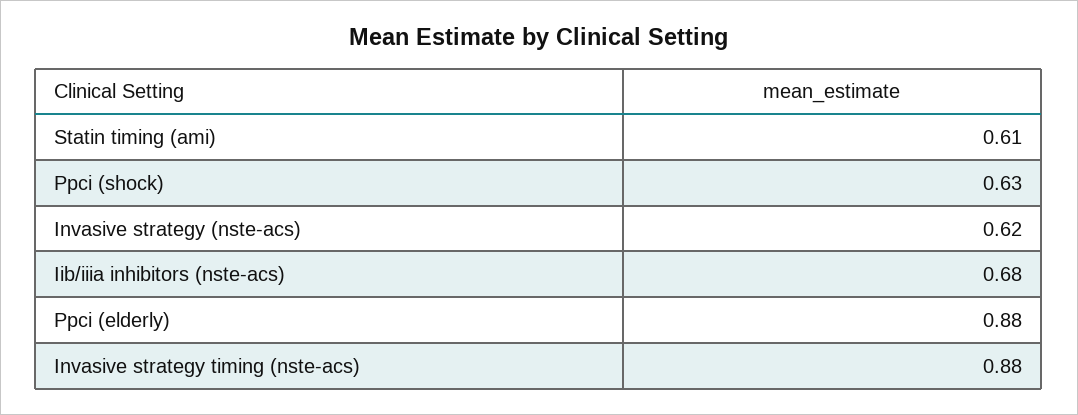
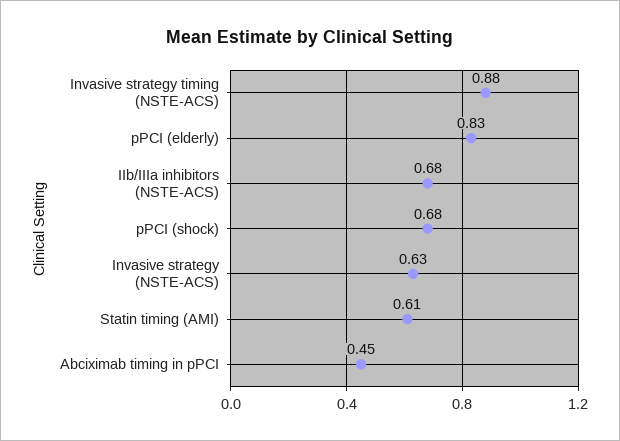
Ppci (shock): 0.63 -> 0.68
Invasive strategy (nste-acs): 0.62 -> 0.63
Ppci (elderly): 0.88 -> 0.83
Abciximab timing in pPCI: none -> 0.45

